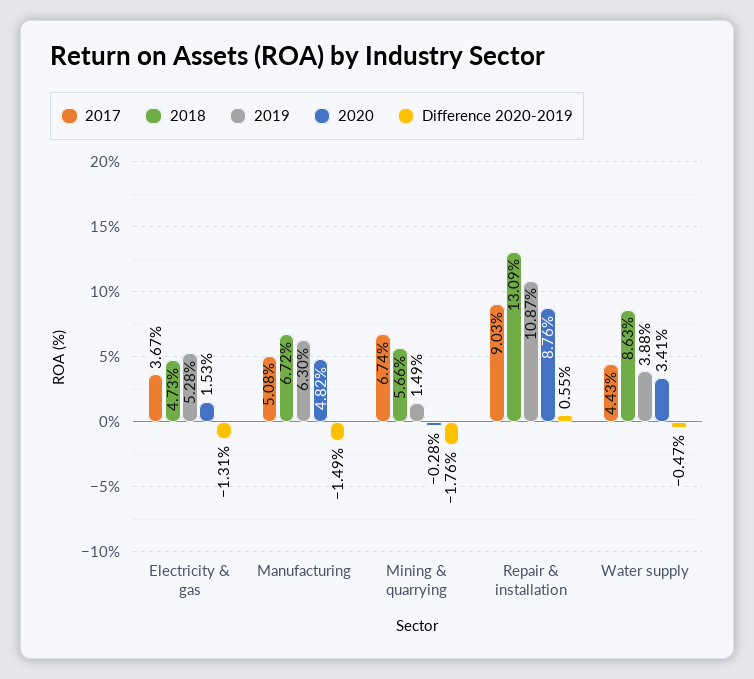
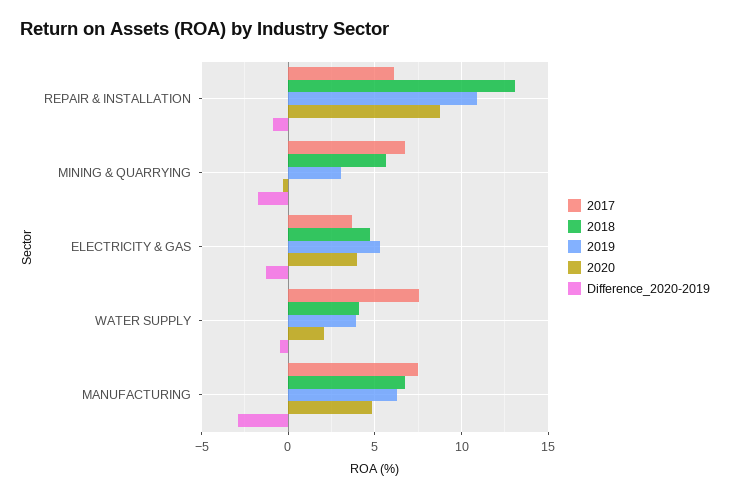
2020, Electricity & gas: 1.53 -> 4
2017, Manufacturing: 5.08 -> 7.5
Difference 2020-2019, Manufacturing: -1.49 -> -3
2019, Mining & quarrying: 1.49 -> 3
2017, Repair & installation: 9.03 -> 6
Difference 2020-2019, Repair & installation: 0.55 -> -1
2017, Water supply: 4.43 -> 7.5
2018, Water supply: 8.63 -> 4
2020, Water supply: 3.41 -> 2

